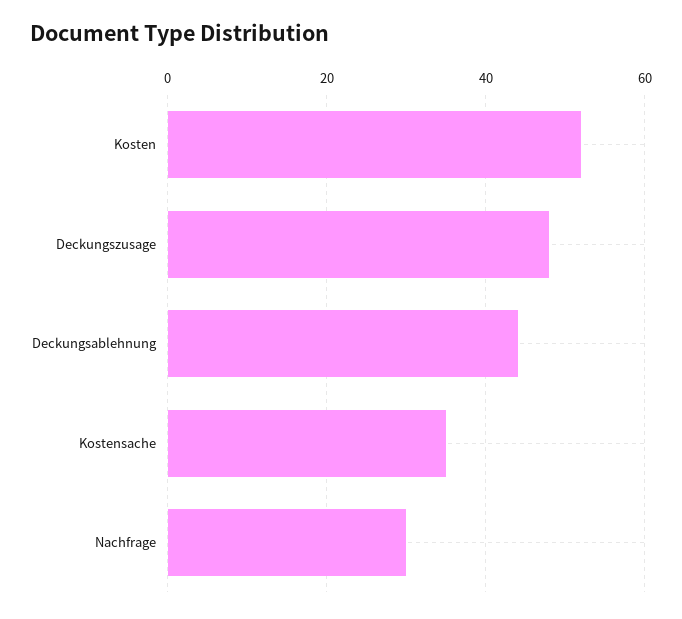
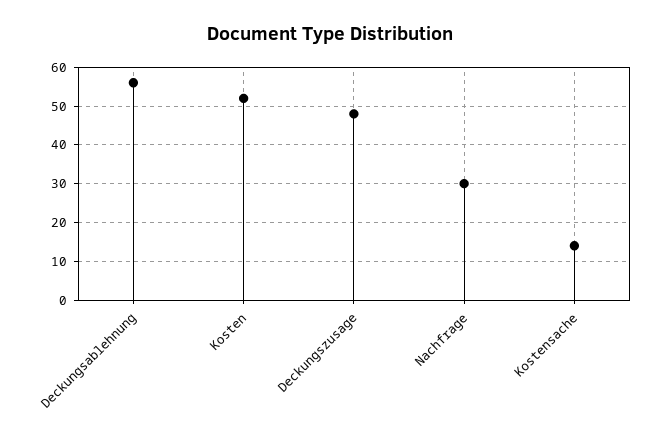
Deckungsablehnung: 45 -> 55
Kostensache: 35 -> 15

